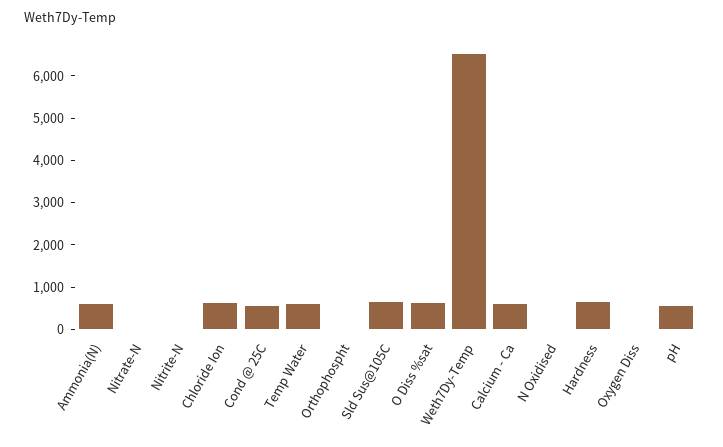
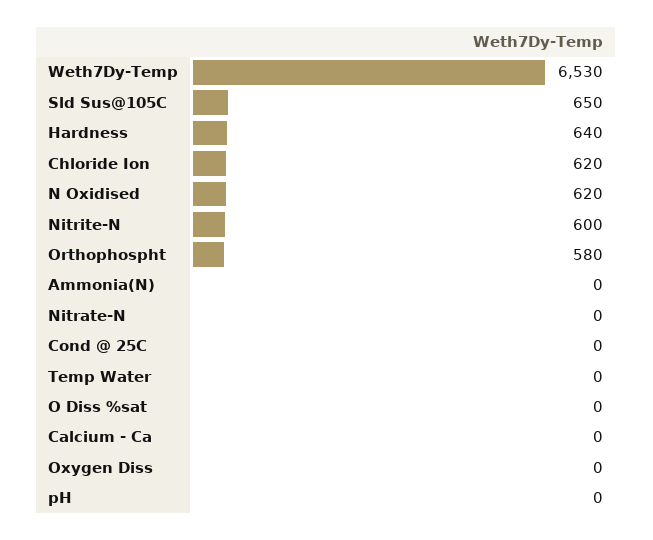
Ammonia(N): 600 -> 0
Nitrite-N: 0 -> 600
Cond @ 25C: 600 -> 0
Temp Water: 600 -> 0
Orthophospht: 0 -> 580
O Diss %sat: 600 -> 0
Calcium - Ca: 600 -> 0
N Oxidised: 0 -> 620
pH: 600 -> 0

